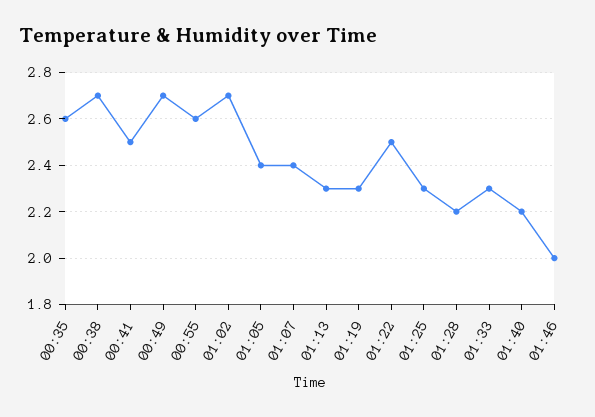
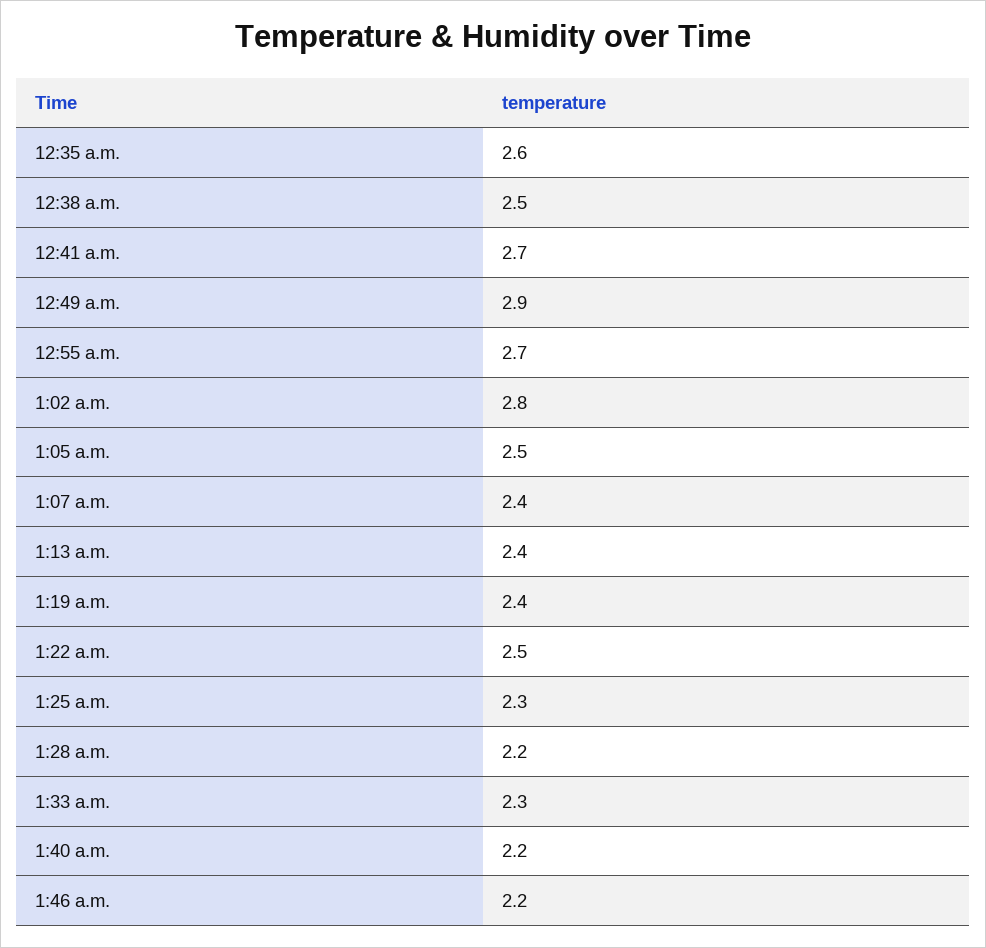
00:38: 2.7 -> 2.5
00:41: 2.5 -> 2.7
00:49: 2.7 -> 2.9
00:55: 2.6 -> 2.7
01:02: 2.7 -> 2.8
01:05: 2.4 -> 2.5
01:13: 2.3 -> 2.4
01:19: 2.3 -> 2.4
01:46: 2 -> 2.2

